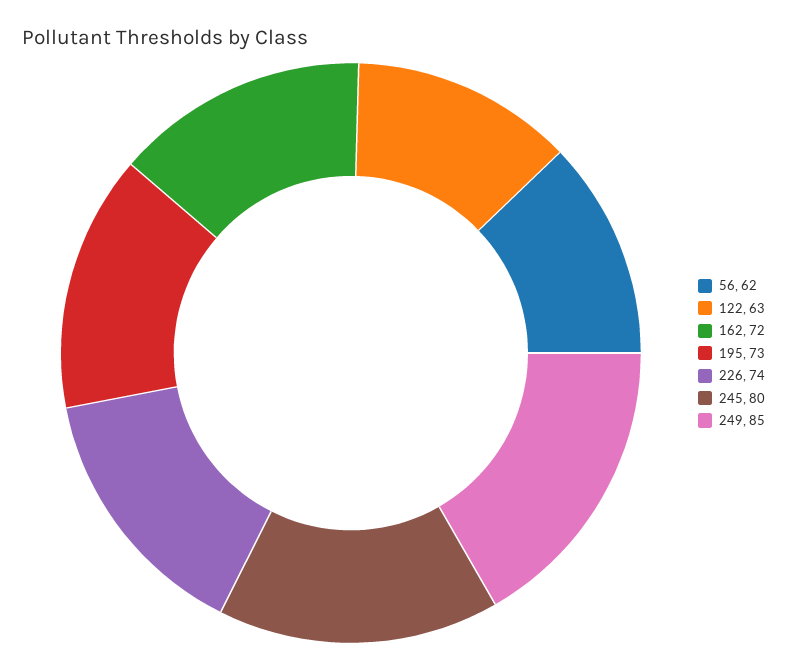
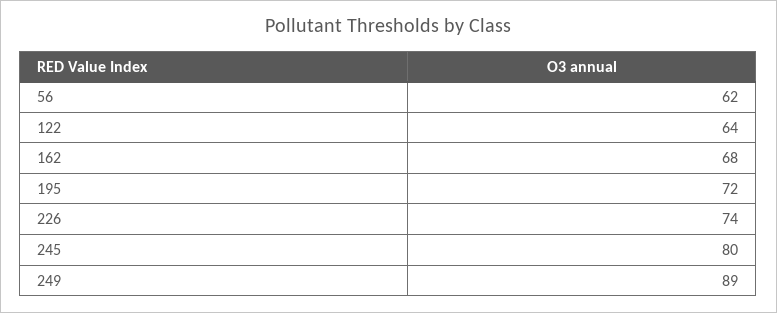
122: 63 -> 64
162: 72 -> 68
195: 73 -> 72
249: 85 -> 89

